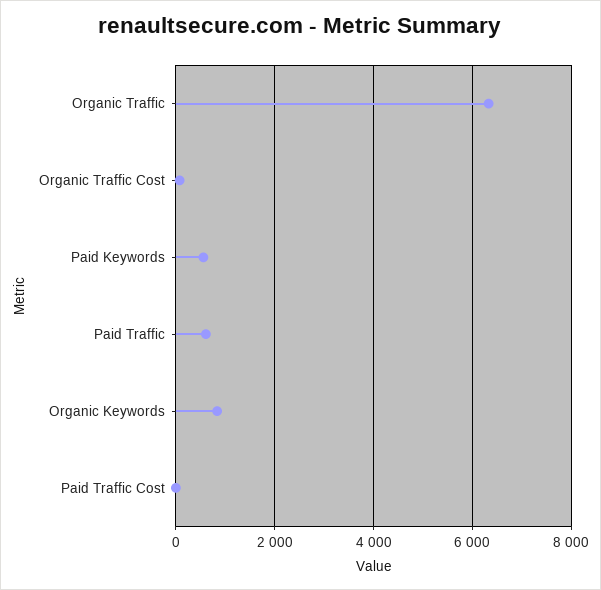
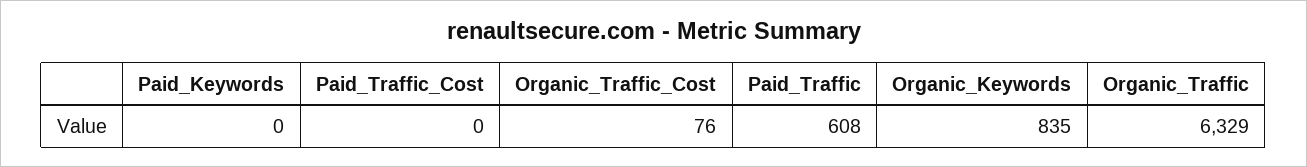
Paid Keywords: 600 -> 0

